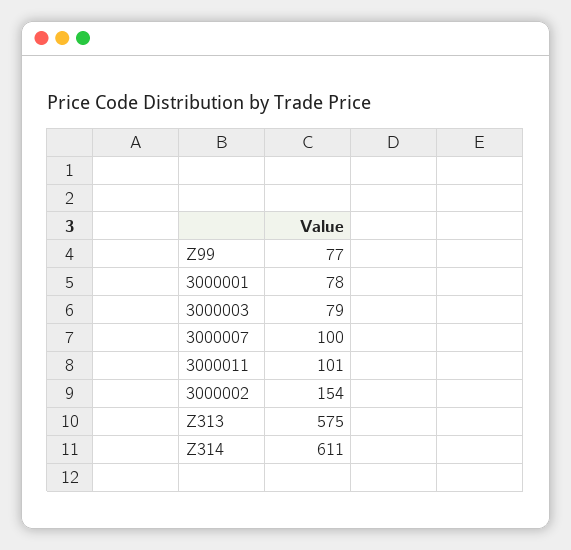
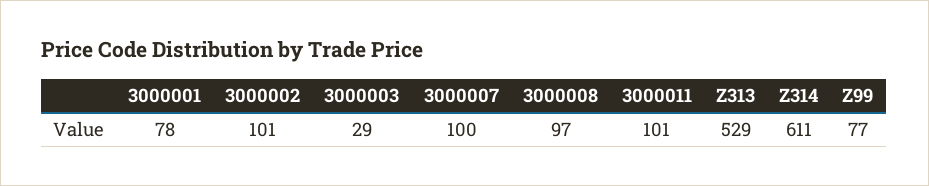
3000003: 79 -> 29
3000002: 154 -> 101
Z313: 575 -> 529
3000008: none -> 97

